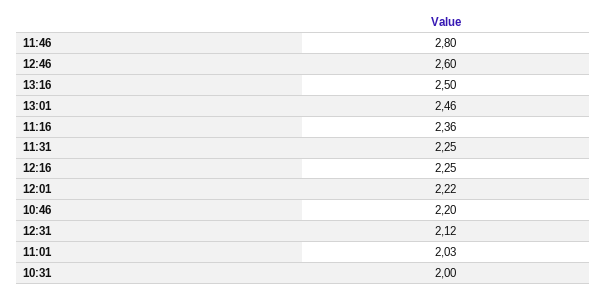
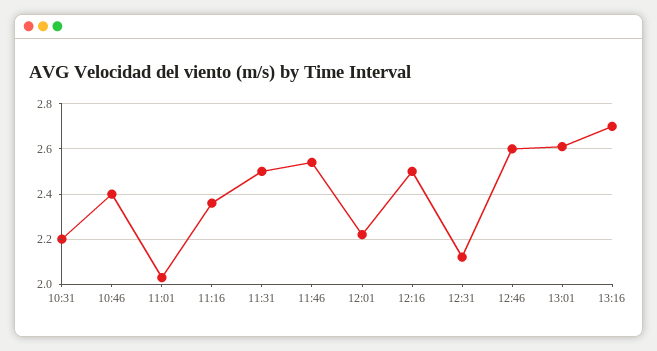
11:46: 2.8 -> 2.55
13:16: 2.5 -> 2.7
13:01: 2.46 -> 2.6
11:31: 2.25 -> 2.5
12:16: 2.25 -> 2.5
10:46: 2.2 -> 2.4
10:31: 2 -> 2.2

